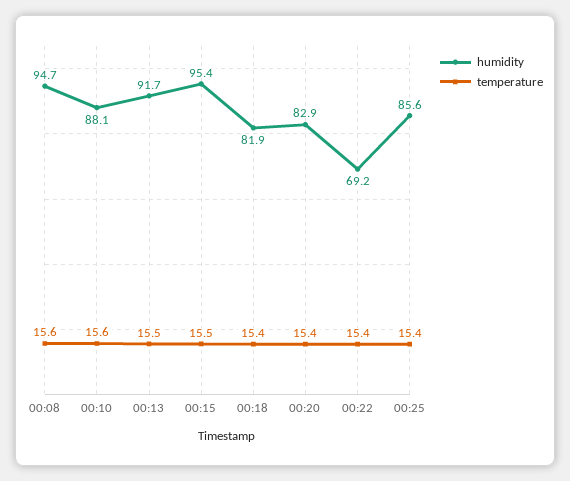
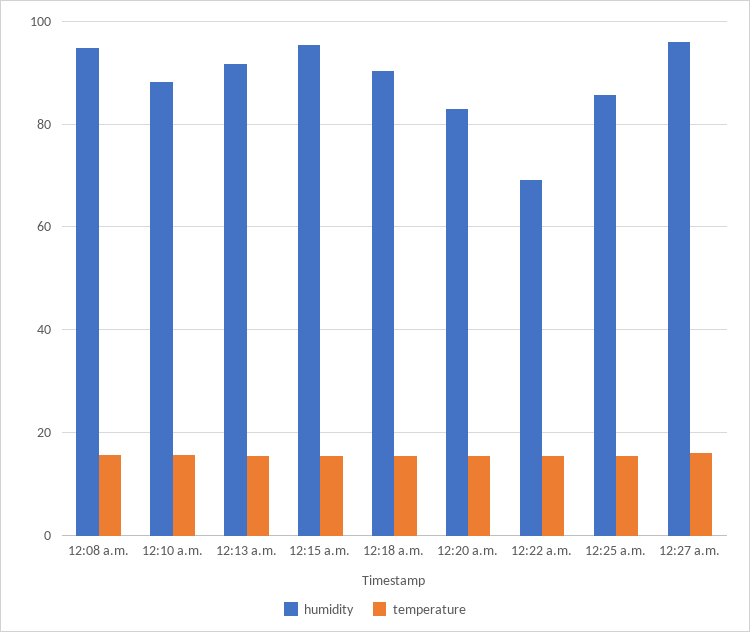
humidity, 00:18: 81.9 -> 90
humidity, 12:27 a.m.: none -> 96
temperature, 12:27 a.m.: none -> 16

